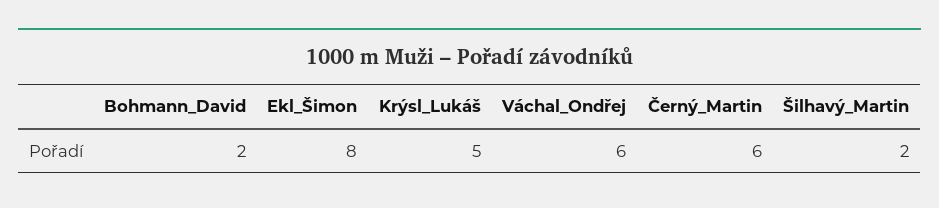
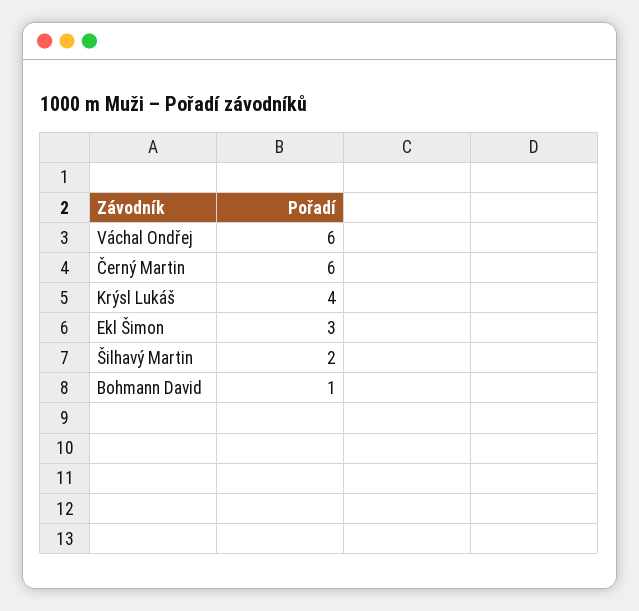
Bohmann_David: 2 -> 1
Ekl_Šimon: 8 -> 3
Krýsl_Lukáš: 5 -> 4

